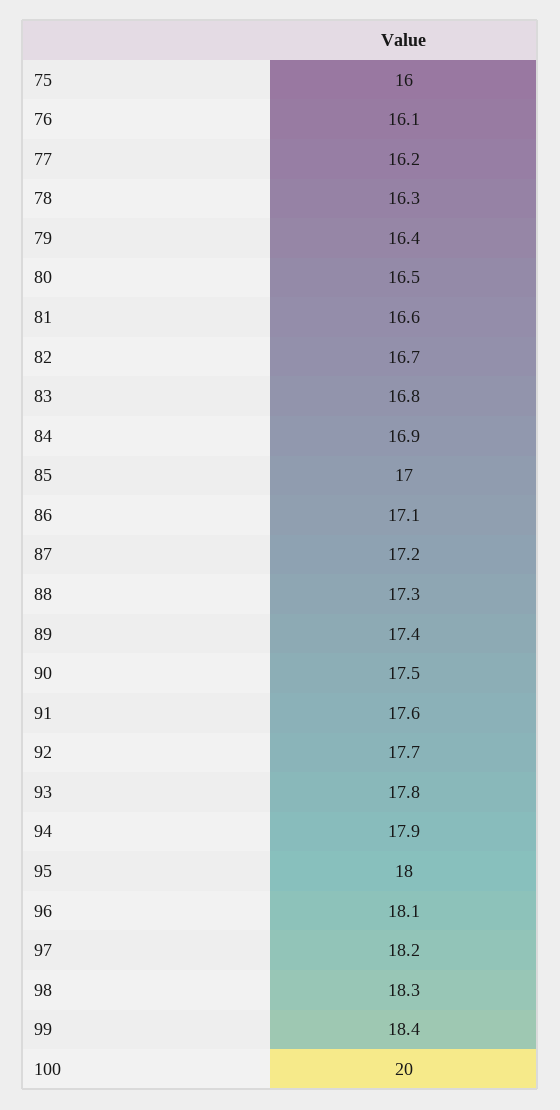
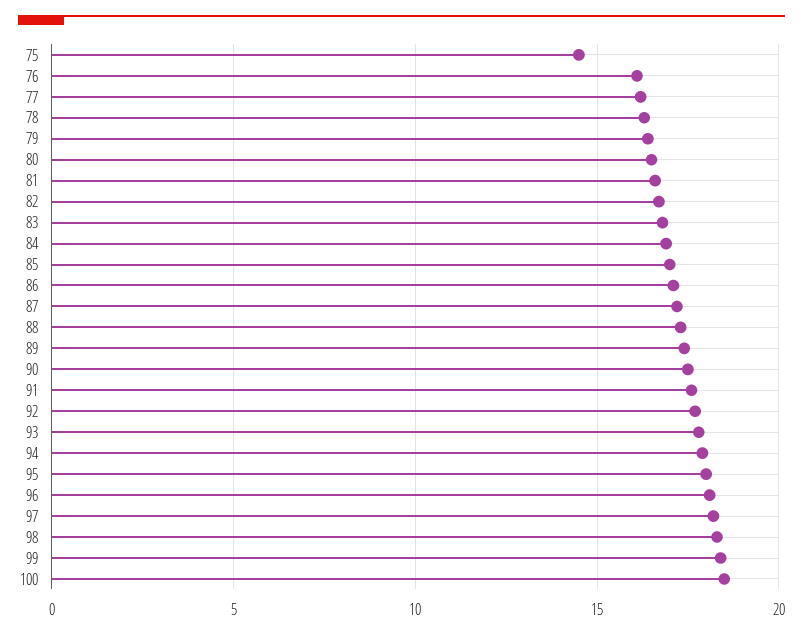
75: 16 -> 14.5
100: 20 -> 18.5

